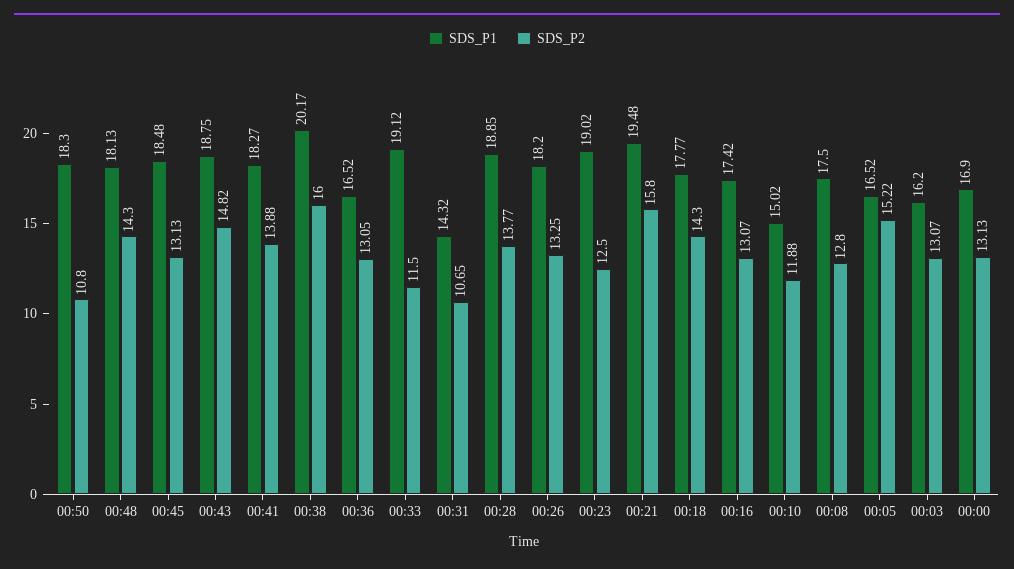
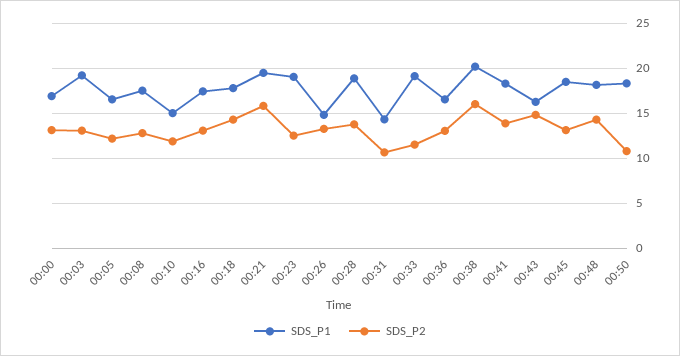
SDS_P1, 00:43: 18.75 -> 16
SDS_P1, 00:26: 18.2 -> 15
SDS_P2, 00:05: 15.22 -> 12
SDS_P1, 00:03: 16.2 -> 19

